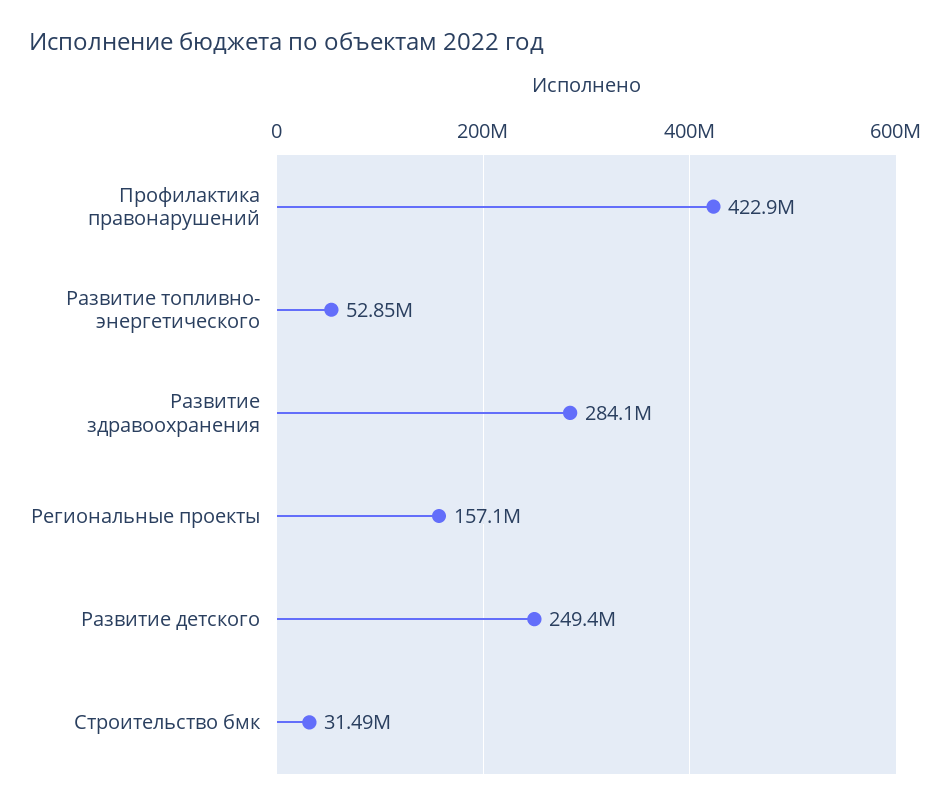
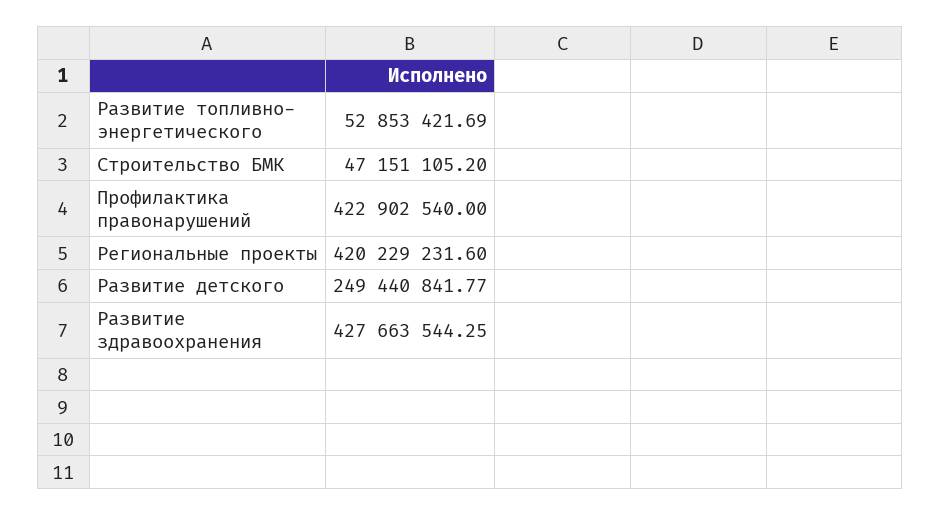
Развитие здравоохранения: 284100000 -> 427663544.25
Региональные проекты: 157100000 -> 420229231.6
Строительство бмк: 31490000 -> 47151105.2

